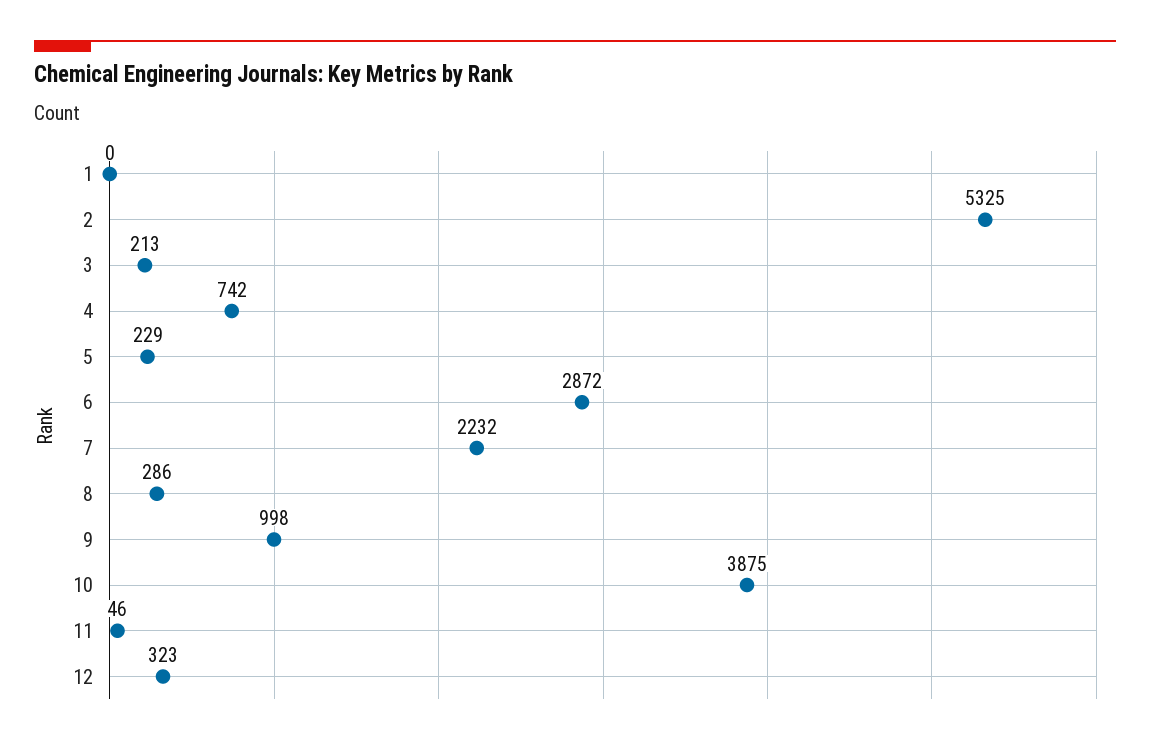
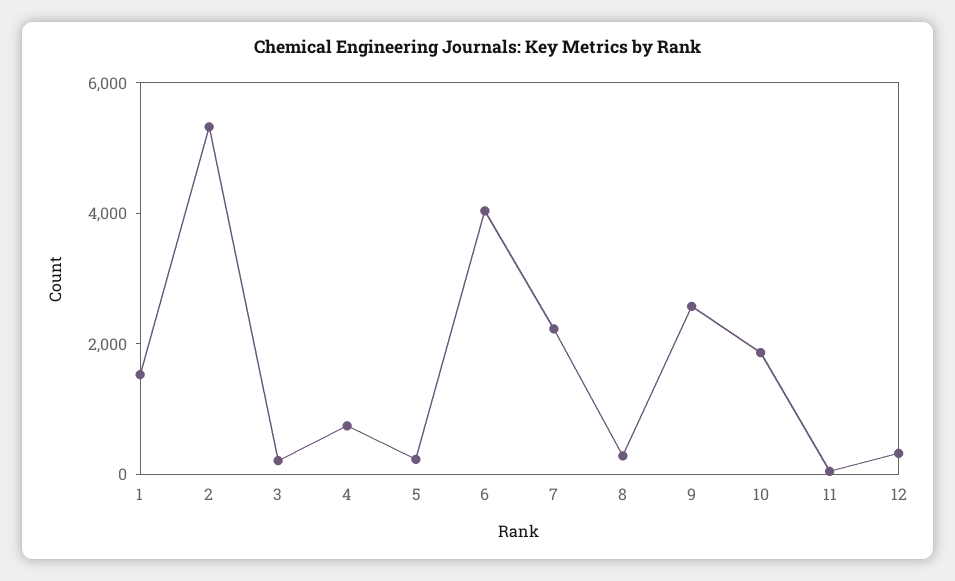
1: 0 -> 1500
6: 2872 -> 4000
9: 998 -> 2500
10: 3875 -> 2000

